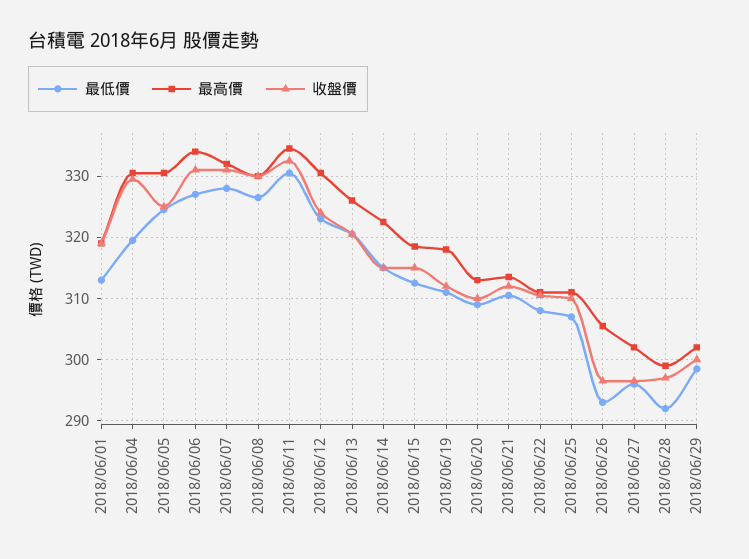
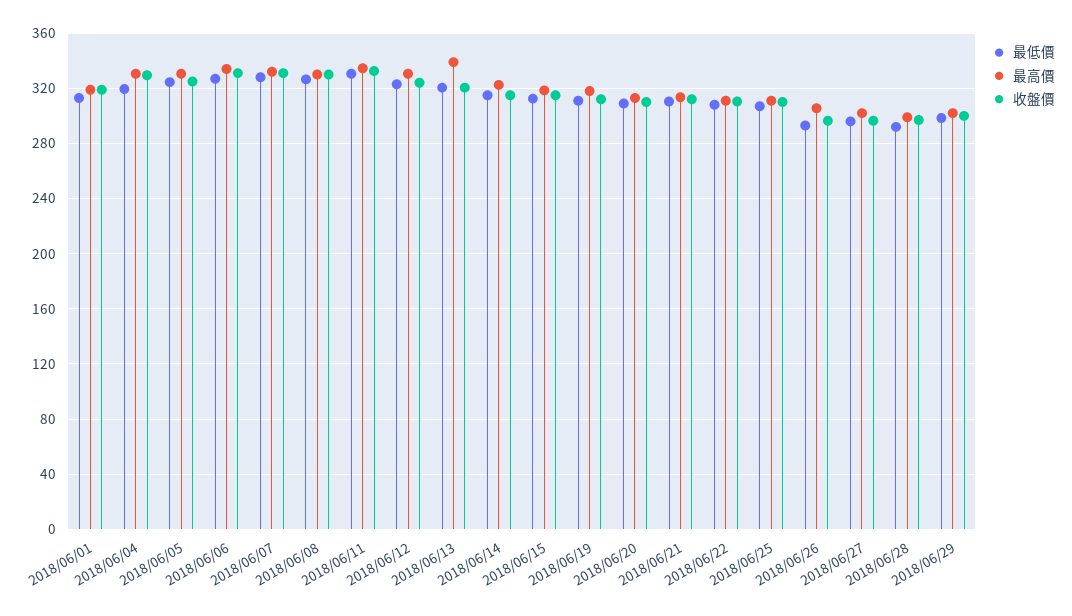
最高價, 2018/06/13: 326 -> 340

